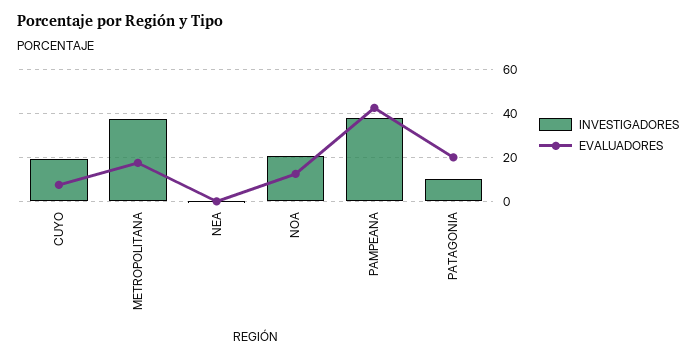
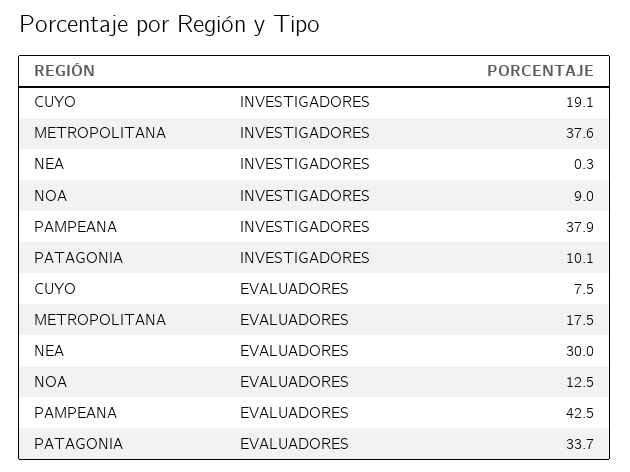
EVALUADORES, NEA: 0 -> 30
INVESTIGADORES, NOA: 20 -> 9
EVALUADORES, PATAGONIA: 20 -> 33.7

